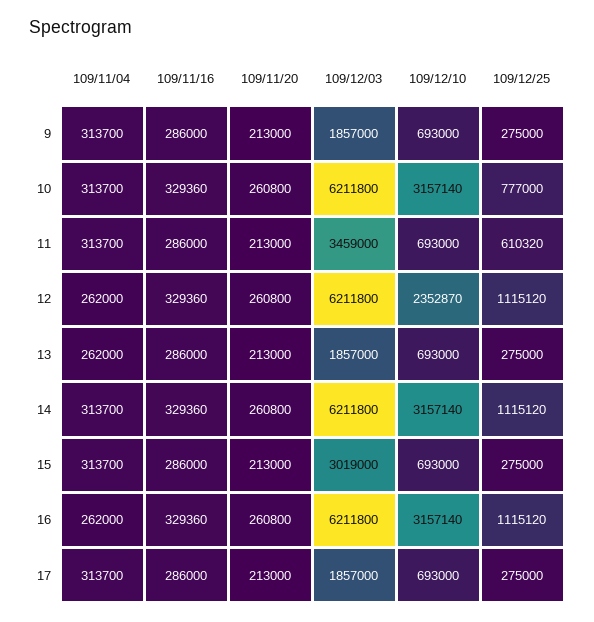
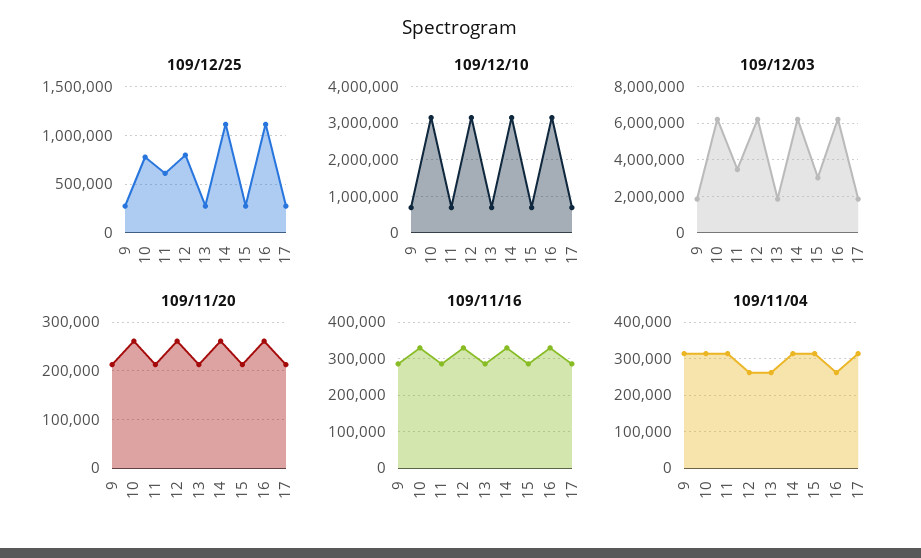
109/12/10, 12: 2352870 -> 3200000
109/12/25, 12: 1115120 -> 800000

